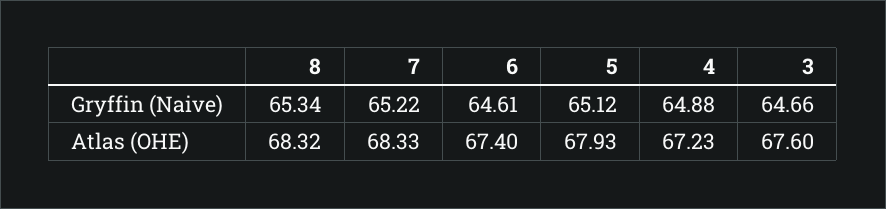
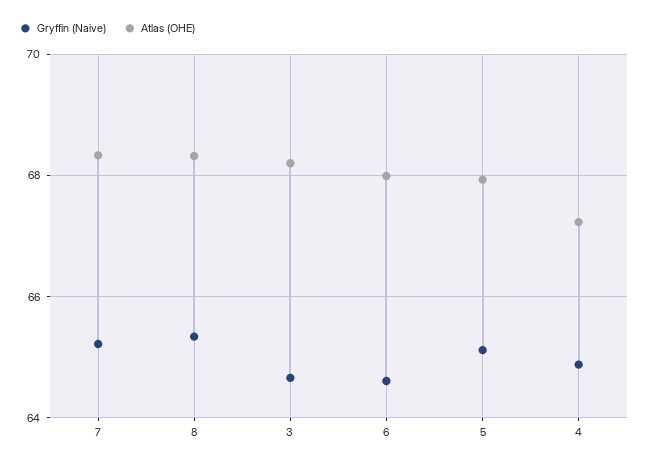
Atlas (OHE), 6: 67.4 -> 68
Atlas (OHE), 3: 67.6 -> 68.2

